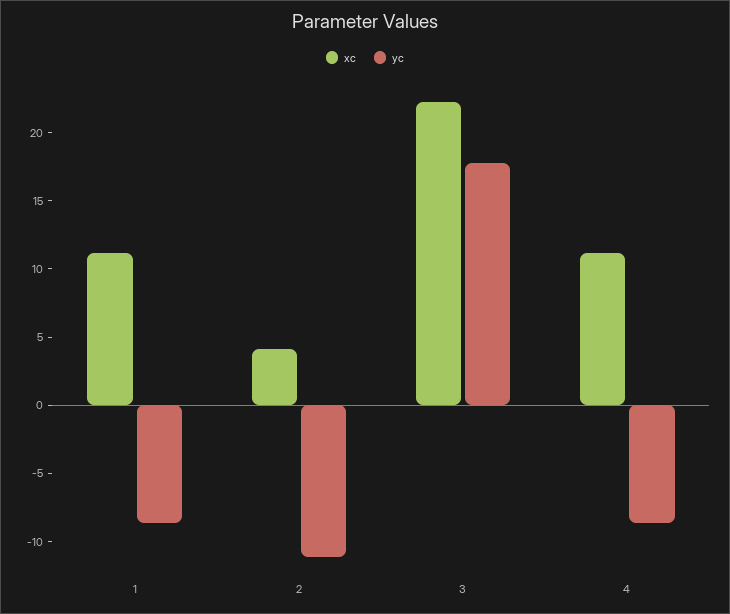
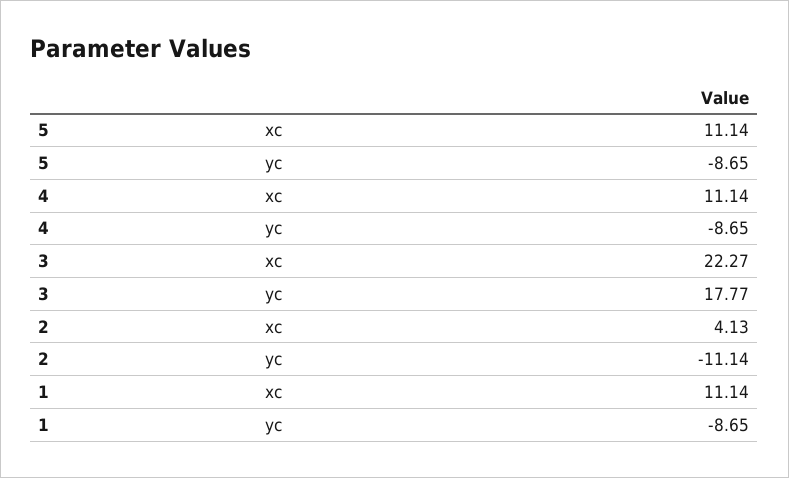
xc, 5: none -> 11.14
yc, 5: none -> -8.65

